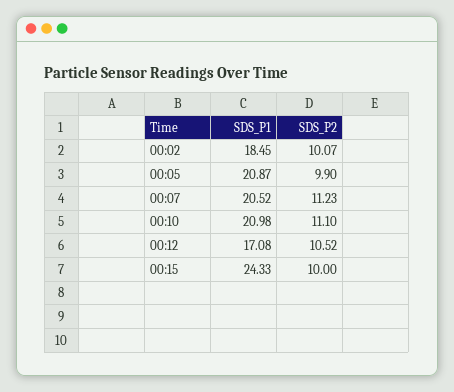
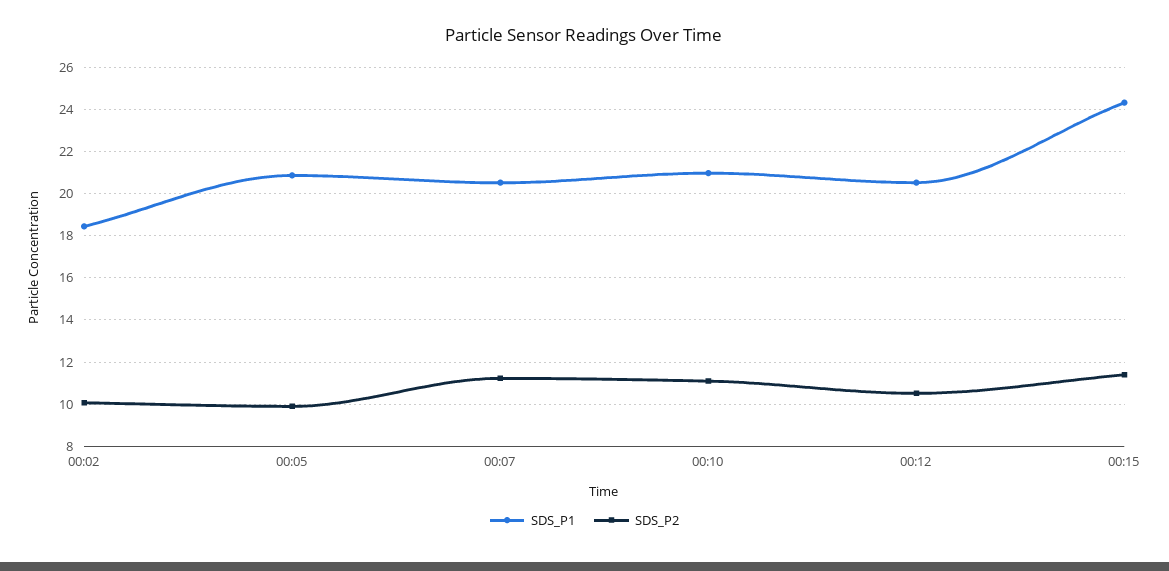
SDS_P1, 00:12: 17.08 -> 20.5
SDS_P2, 00:15: 10 -> 11.5

